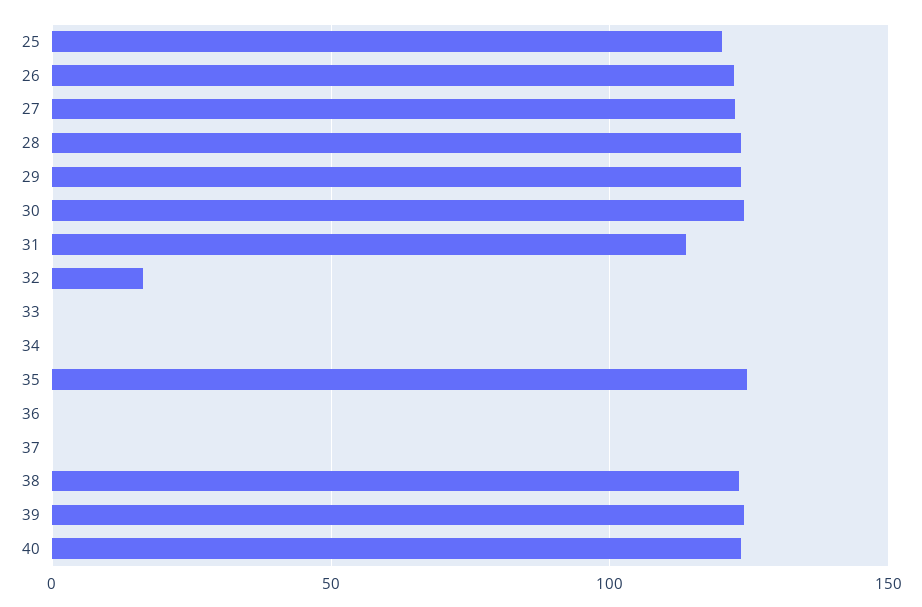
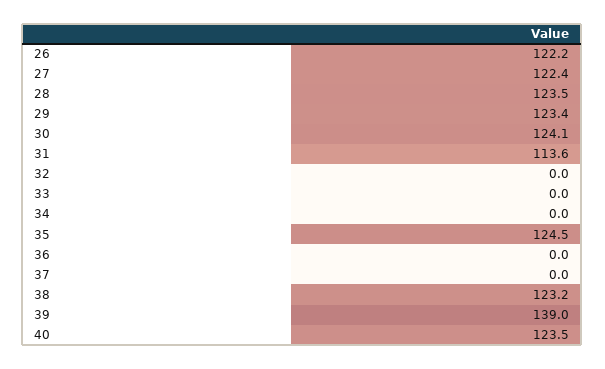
25: 120 -> none
32: 15 -> 0
39: 125 -> 139

